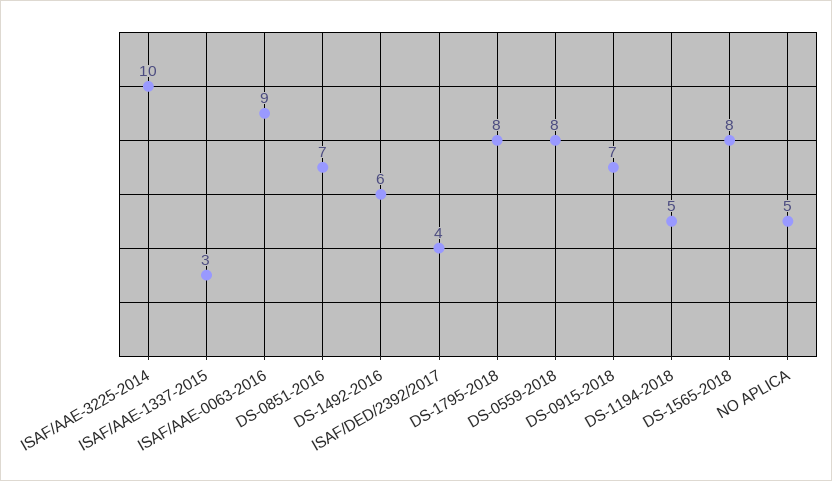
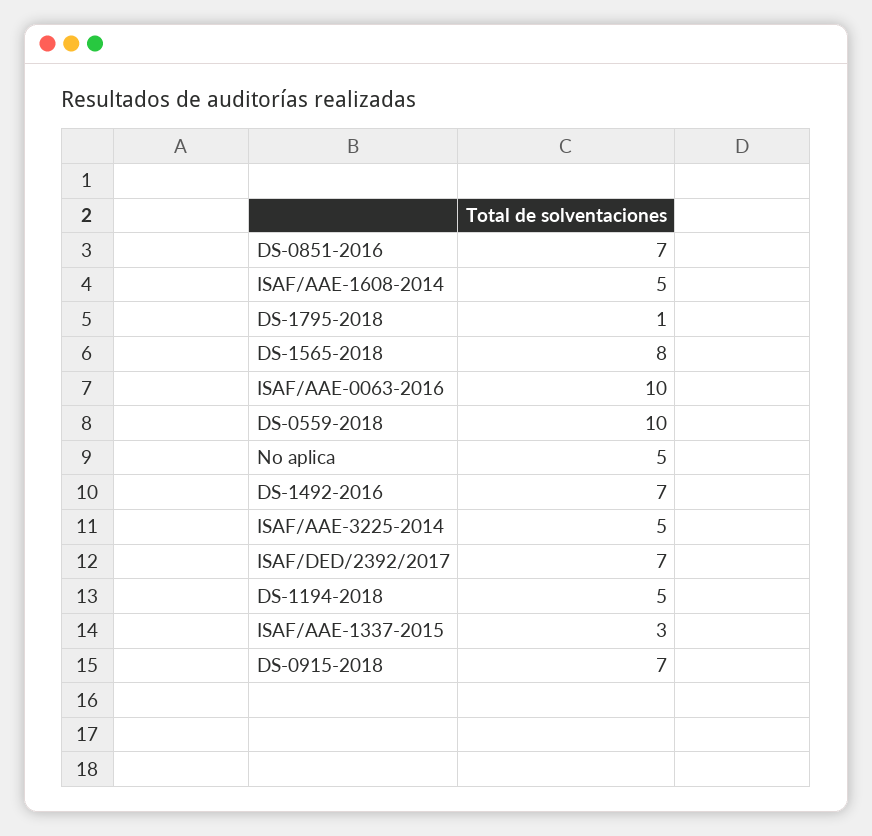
ISAF/AAE-3225-2014: 10 -> 5
ISAF/AAE-0063-2016: 9 -> 10
DS-1492-2016: 6 -> 7
ISAF/DED/2392/2017: 4 -> 7
DS-1795-2018: 8 -> 1
DS-0559-2018: 8 -> 10
ISAF/AAE-1608-2014: none -> 5

